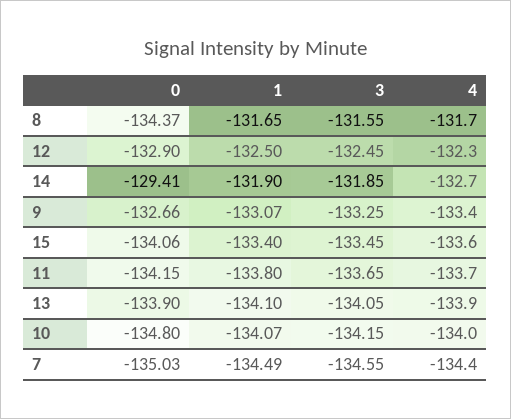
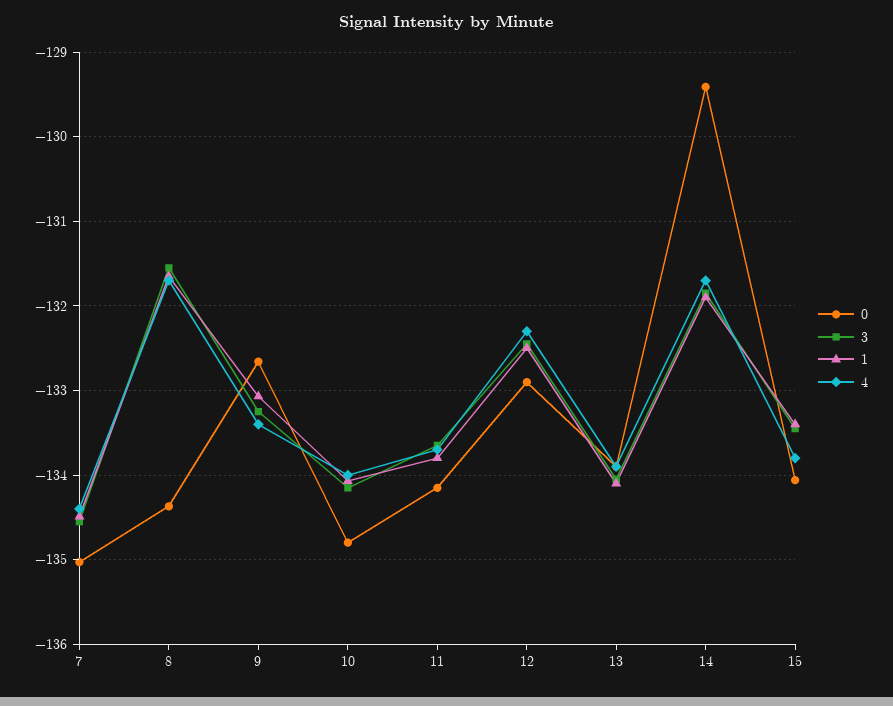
4, 14: -132.7 -> -131.7
4, 15: -133.6 -> -133.8

